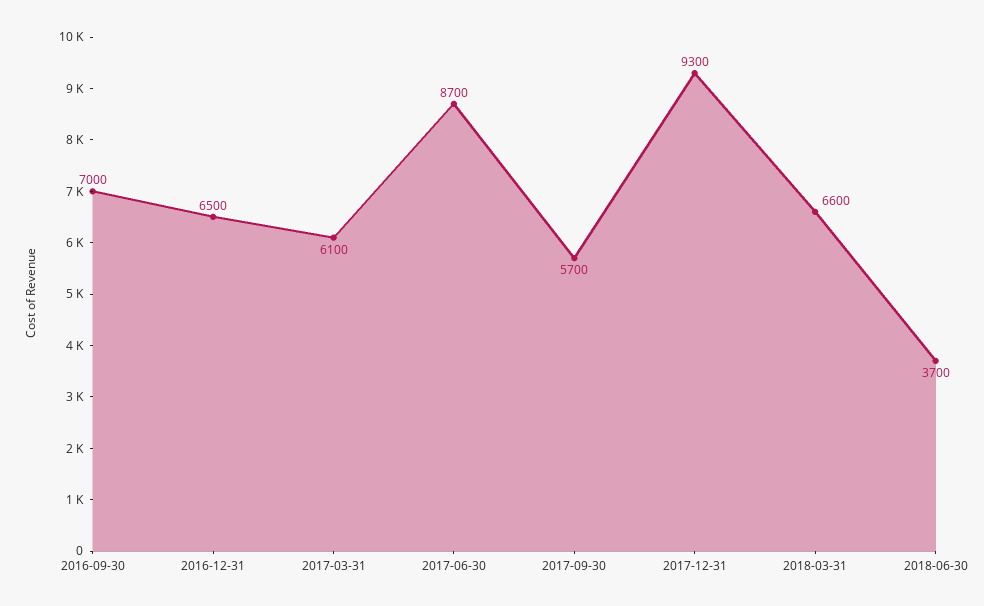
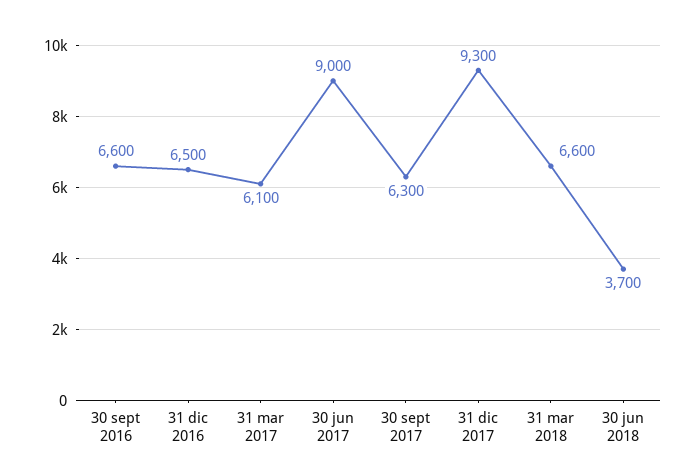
2016-09-30: 7000 -> 6600
2017-06-30: 8700 -> 9000
2017-09-30: 5700 -> 6300

